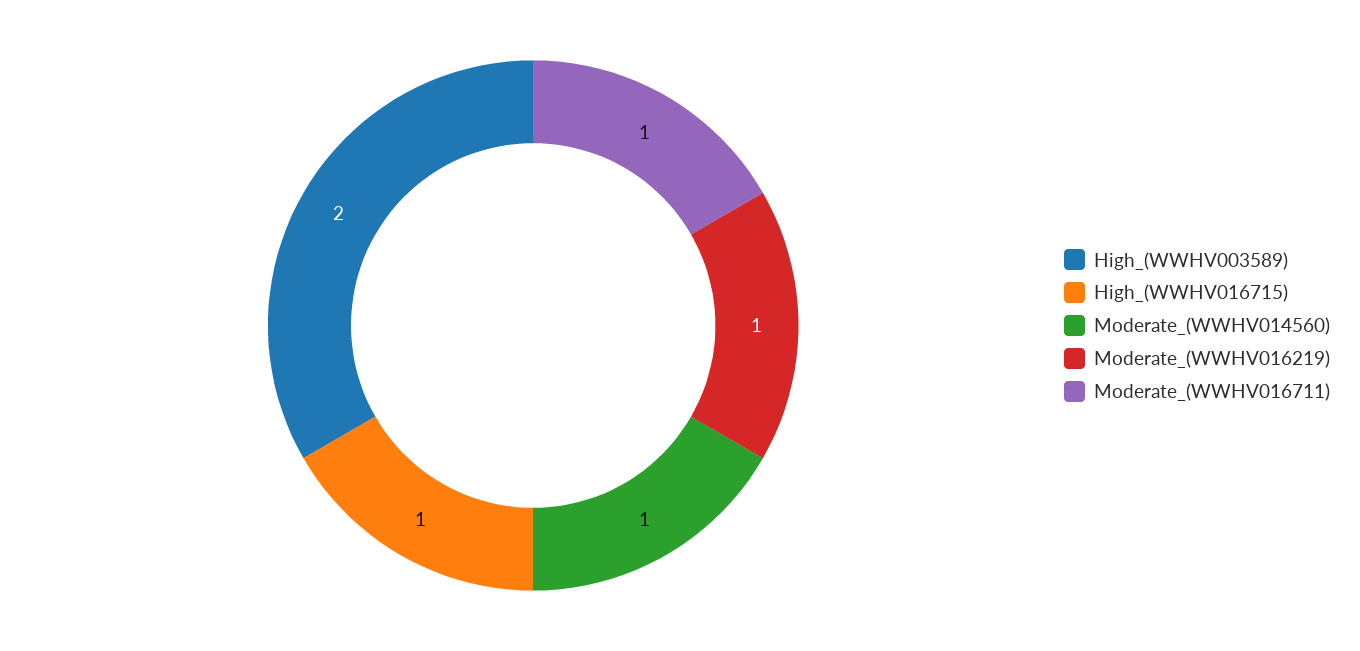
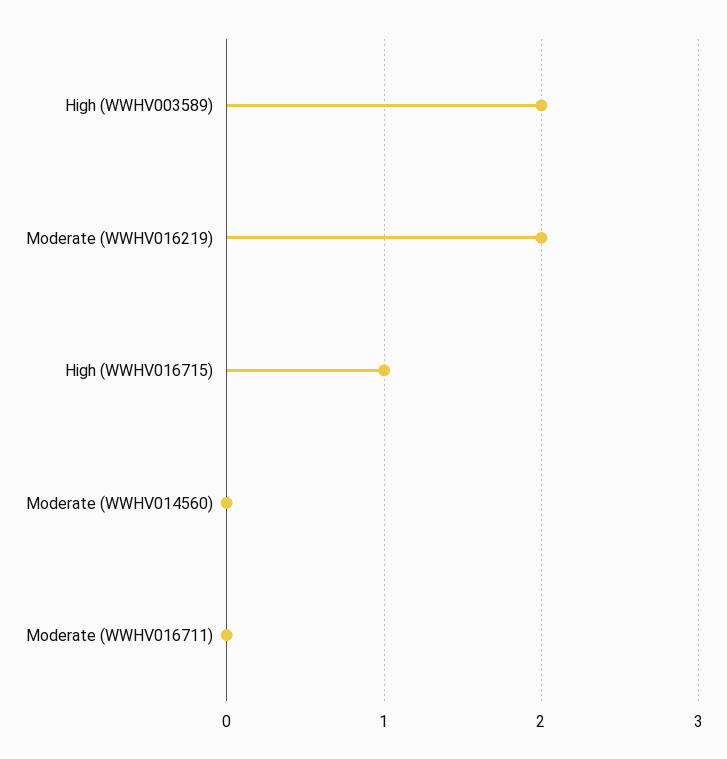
Moderate_(WWHV014560): 1 -> 0
Moderate_(WWHV016219): 1 -> 2
Moderate_(WWHV016711): 1 -> 0

